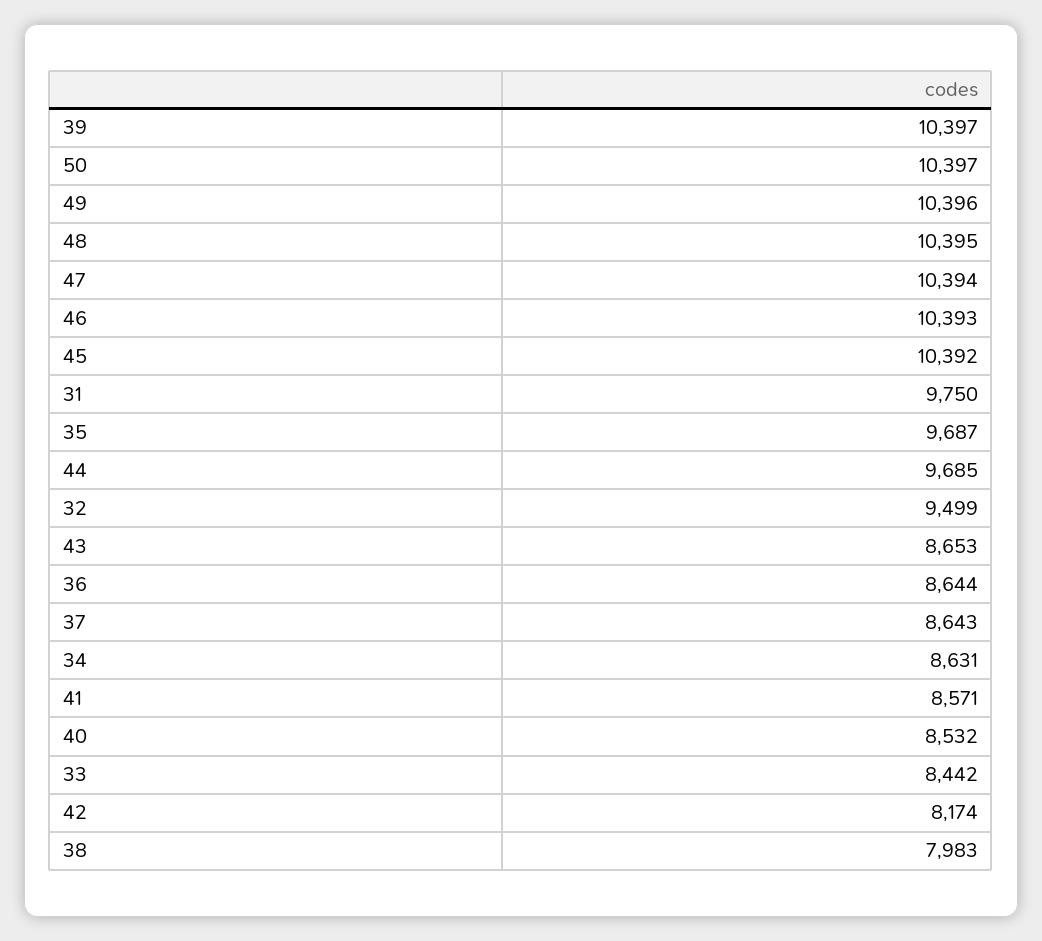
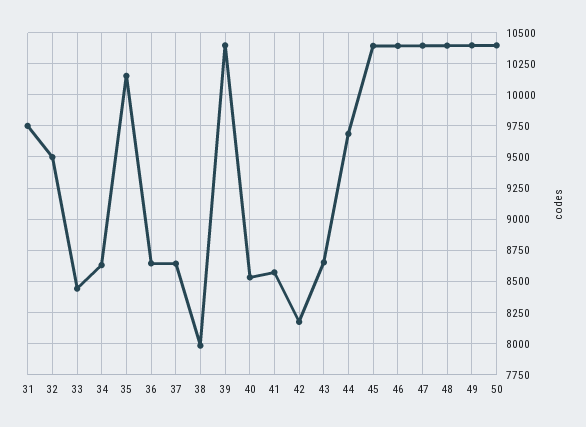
35: 9687 -> 10150

